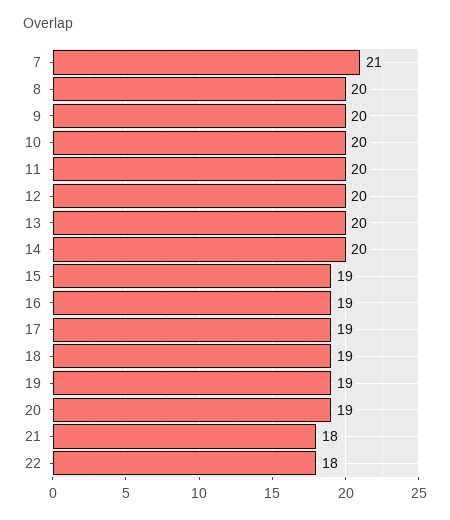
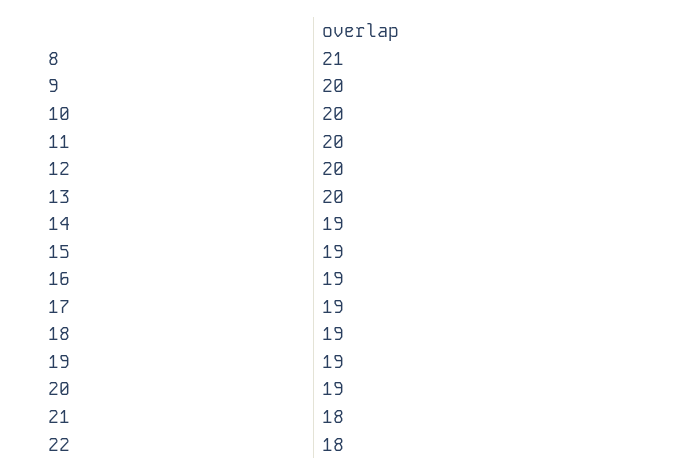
7: 21 -> none
8: 20 -> 21
14: 20 -> 19

